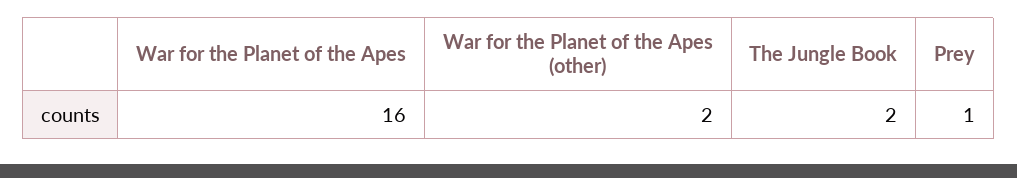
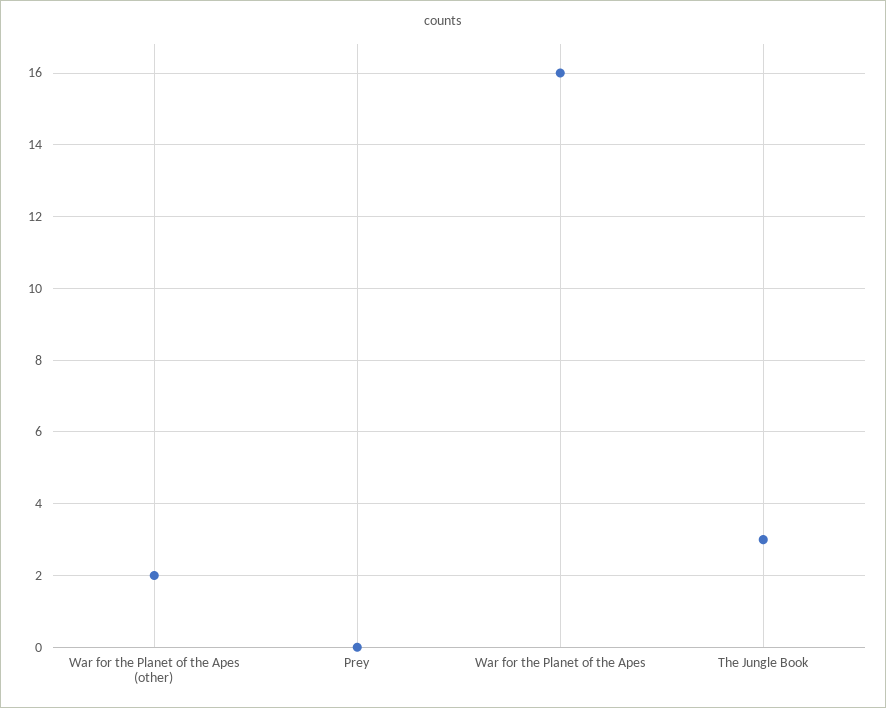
The Jungle Book: 2 -> 3
Prey: 1 -> 0

